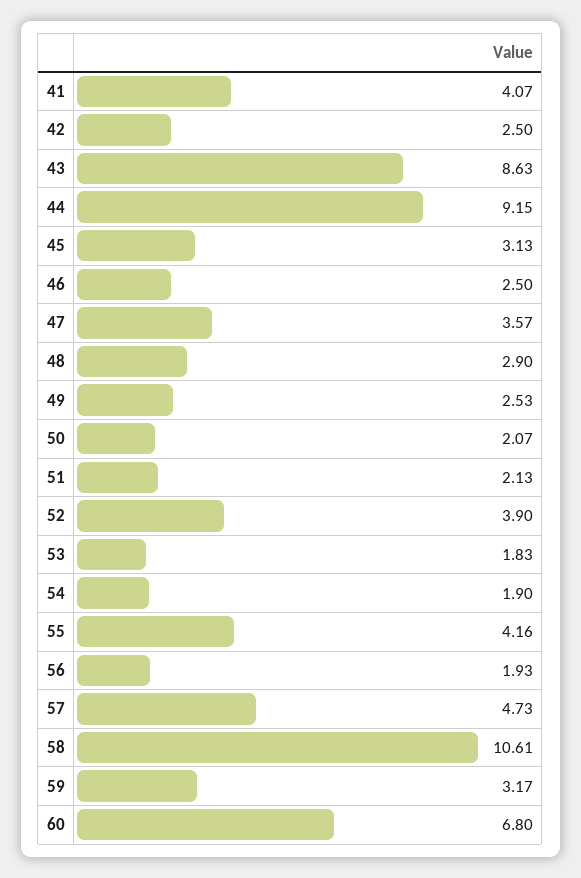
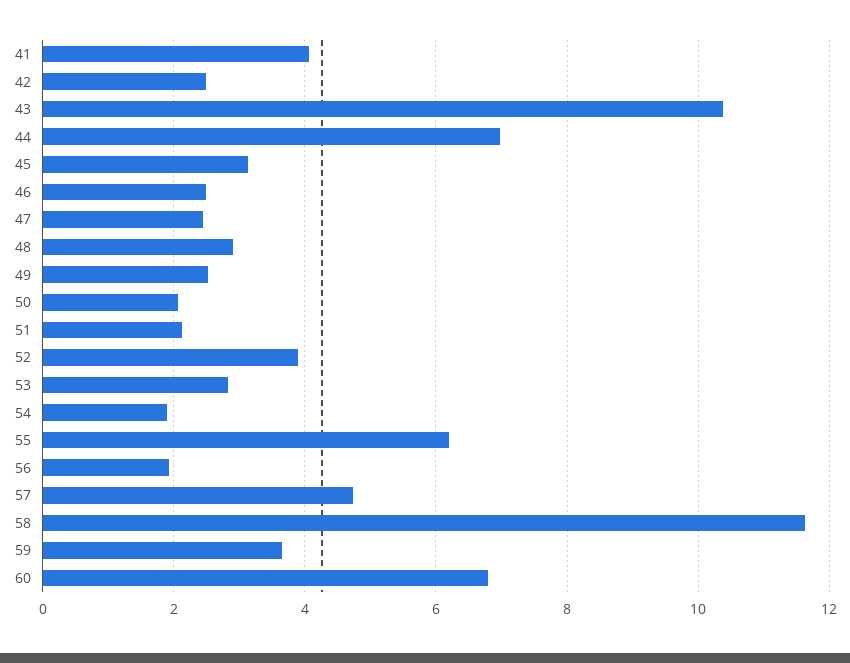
43: 8.63 -> 10.4
44: 9.15 -> 7
47: 3.57 -> 2.4
53: 1.83 -> 2.8
55: 4.16 -> 6.2
58: 10.61 -> 11.6
59: 3.17 -> 3.6

